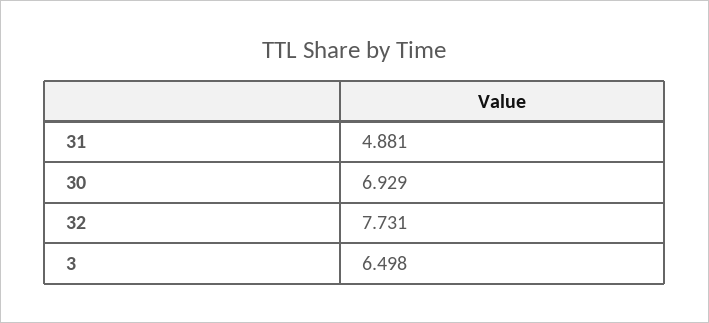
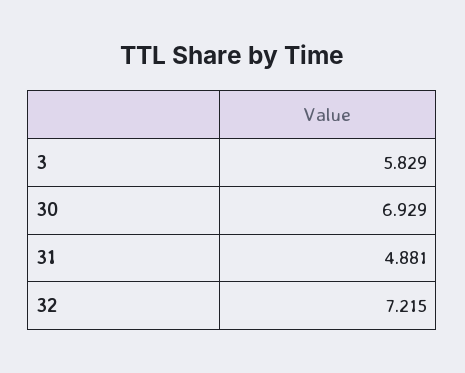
32: 7.731 -> 7.215
3: 6.498 -> 5.829

